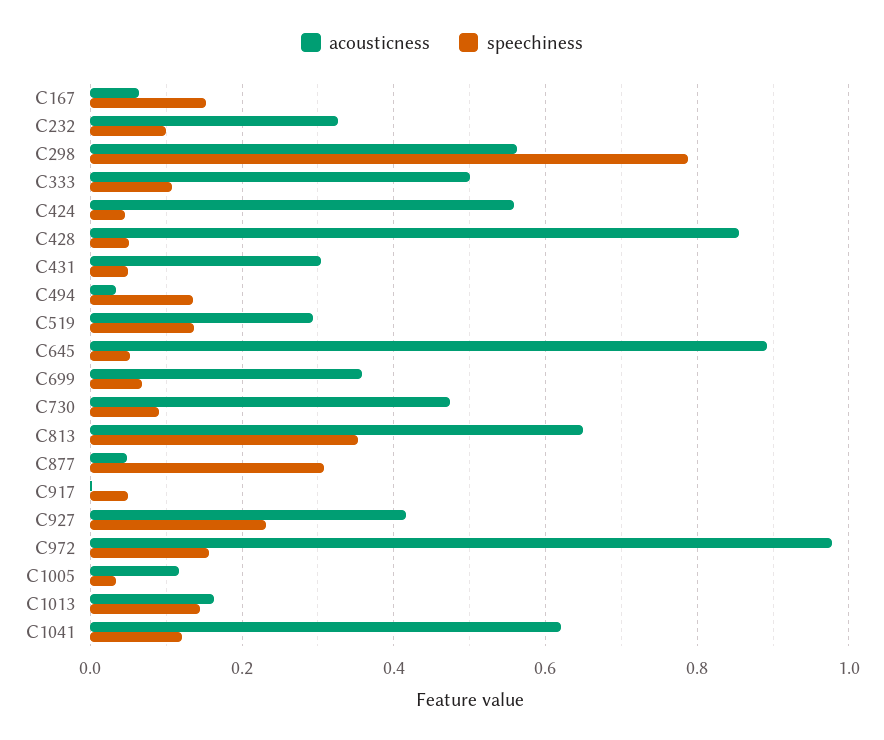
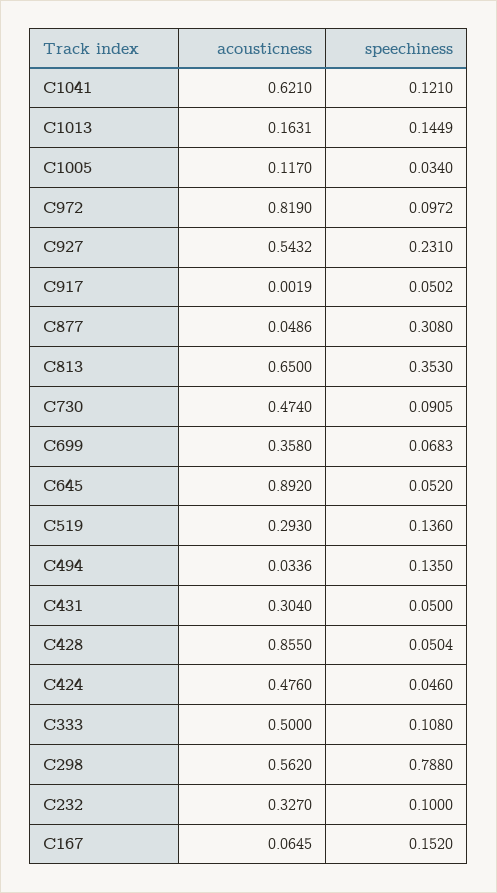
acousticness, C424: 0.56 -> 0.476
acousticness, C927: 0.42 -> 0.5432
acousticness, C972: 0.98 -> 0.819
speechiness, C972: 0.16 -> 0.0972

